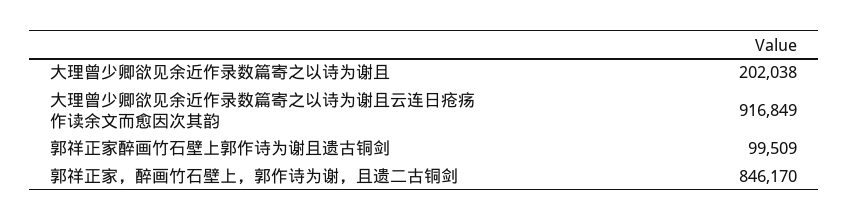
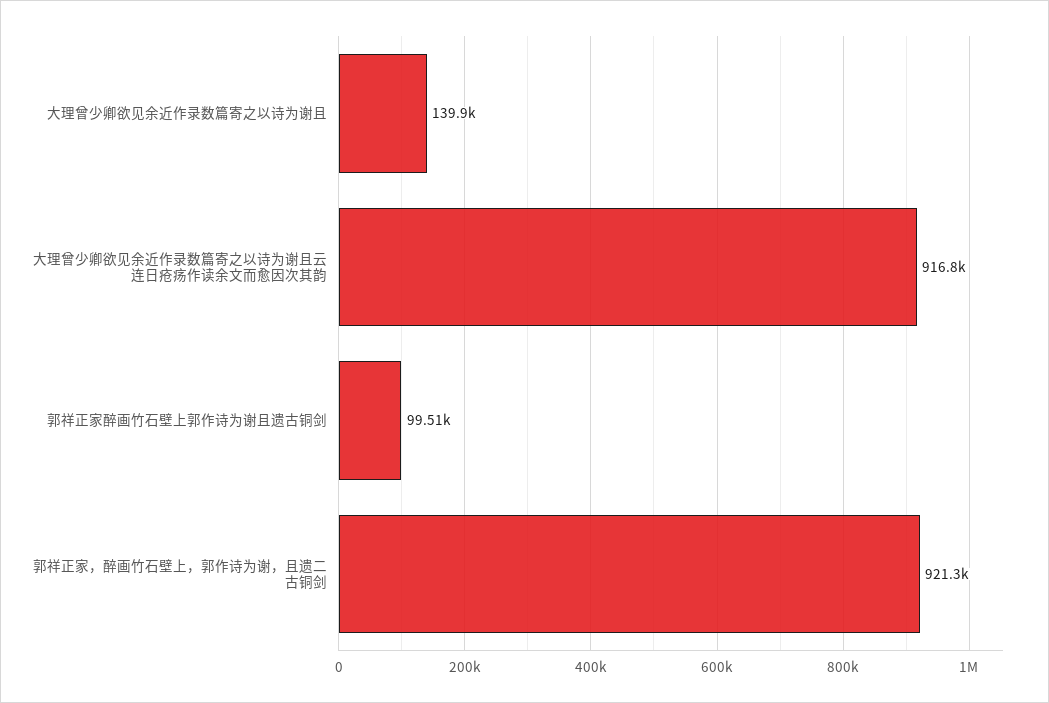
大理曾少卿欲见余近作录数篇寄之以诗为谢且: 202038 -> 139900
郭祥正家，醉画竹石壁上，郭作诗为谢，且遗二古铜剑: 846170 -> 921300

